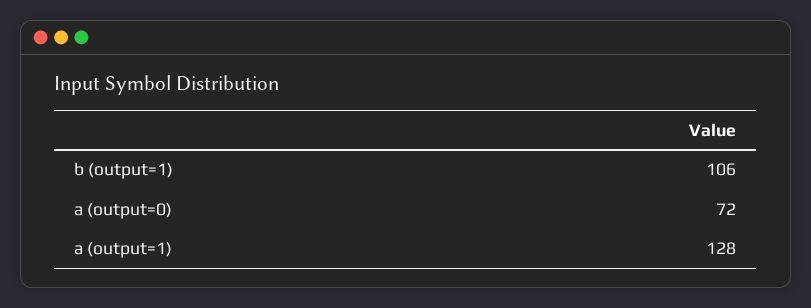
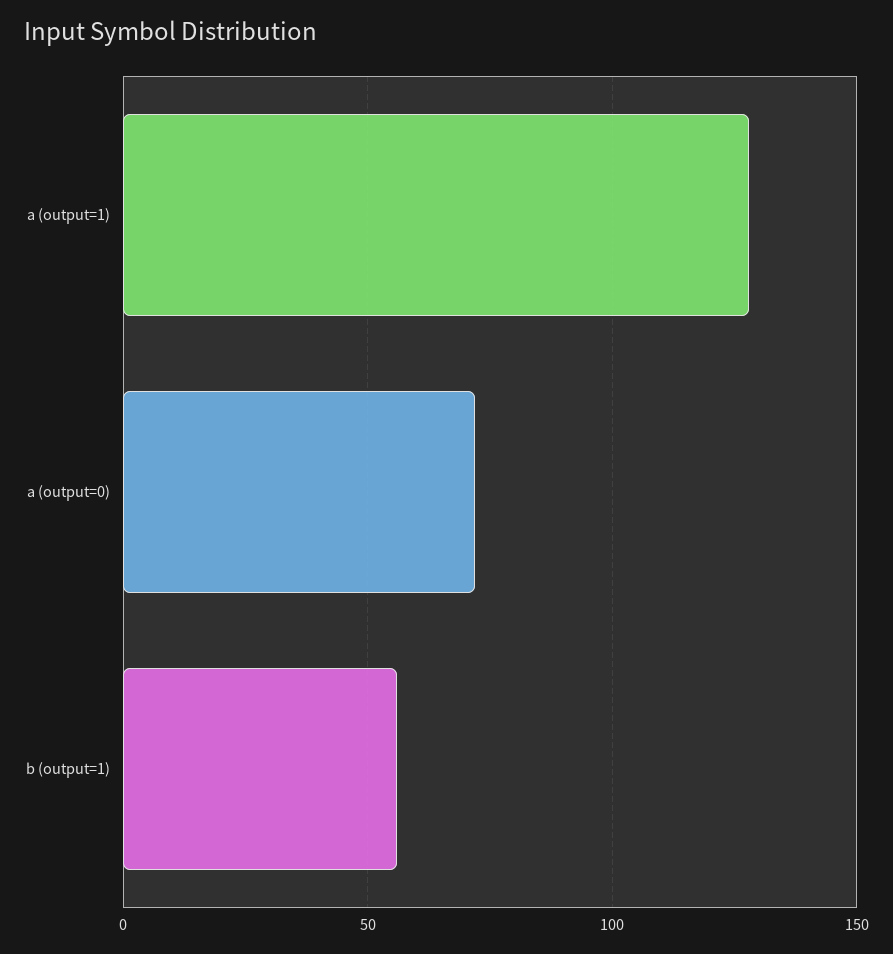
b (output=1): 106 -> 55

